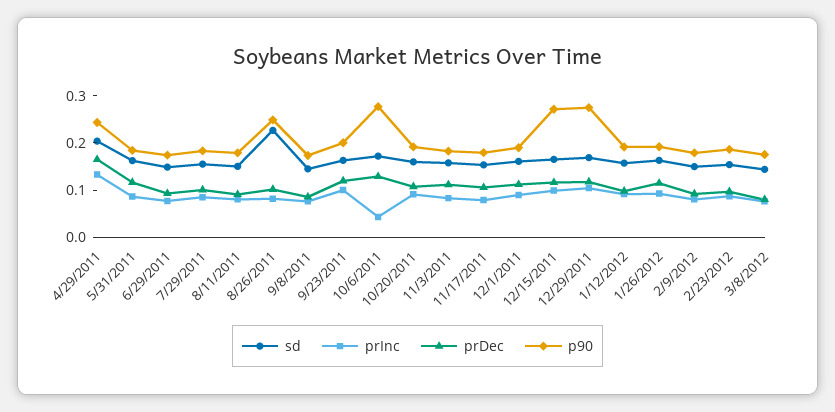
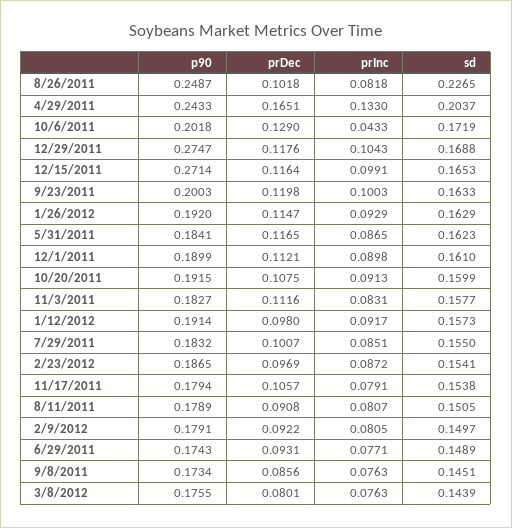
p90, 10/6/2011: 0.28 -> 0.2018

